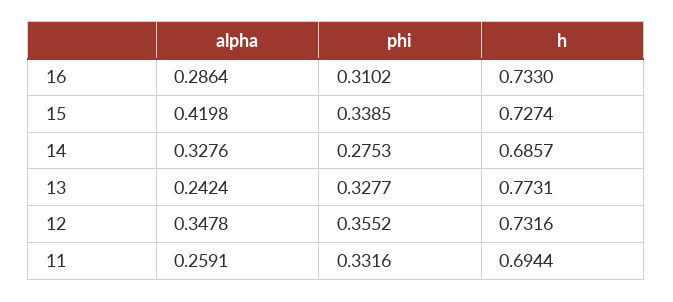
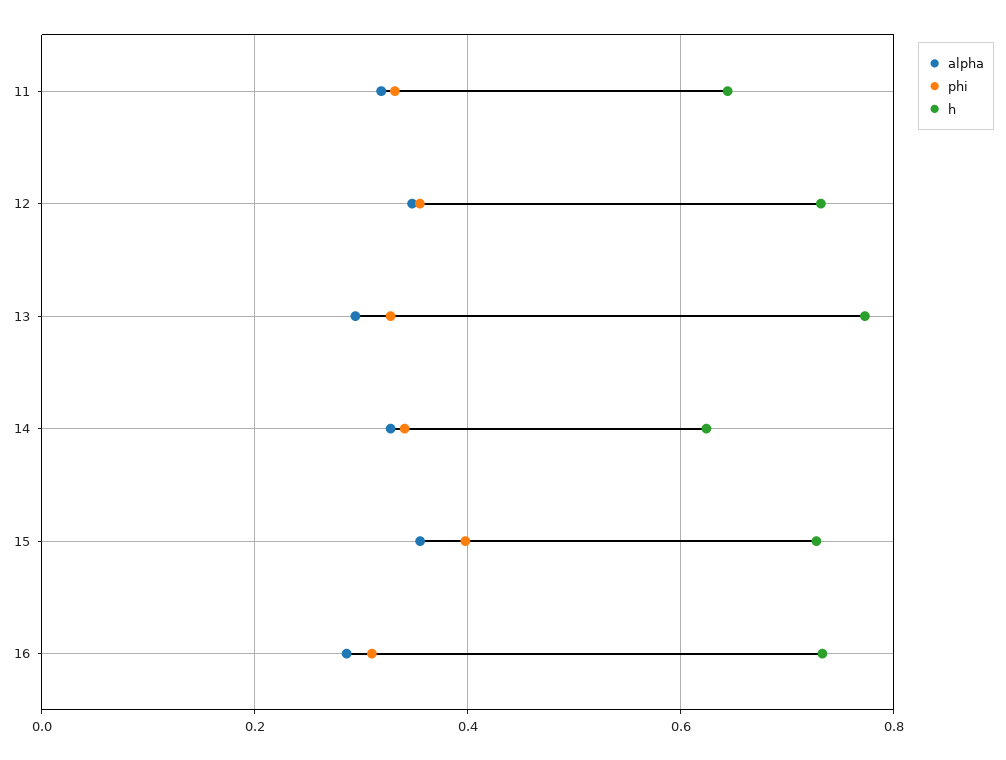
alpha, 15: 0.4198 -> 0.36
phi, 15: 0.3385 -> 0.4
phi, 14: 0.2753 -> 0.34
h, 14: 0.6857 -> 0.62
alpha, 13: 0.2424 -> 0.3
alpha, 11: 0.2591 -> 0.32
h, 11: 0.6944 -> 0.64

